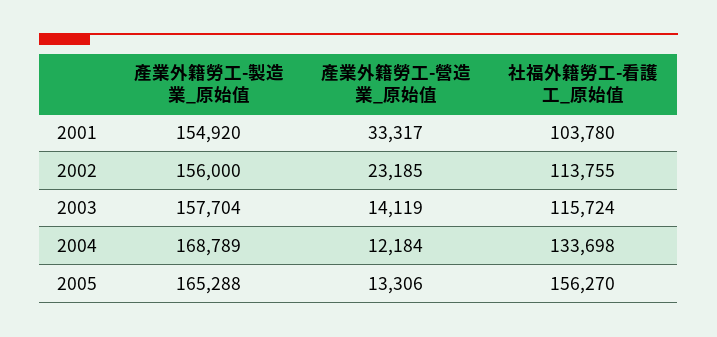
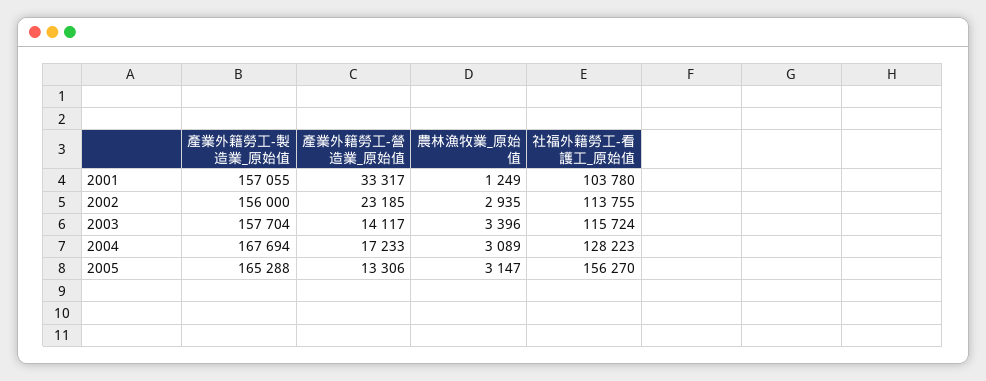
產業外籍勞工-製造業_原始值, 2001: 154920 -> 157055
產業外籍勞工-營造業_原始值, 2003: 14119 -> 14117
產業外籍勞工-製造業_原始值, 2004: 168789 -> 167694
產業外籍勞工-營造業_原始值, 2004: 12184 -> 17233
社福外籍勞工-看護工_原始值, 2004: 133698 -> 128223
農林漁牧業_原始值, 2001: none -> 1249
農林漁牧業_原始值, 2002: none -> 2935
農林漁牧業_原始值, 2003: none -> 3396
農林漁牧業_原始值, 2004: none -> 3089
農林漁牧業_原始值, 2005: none -> 3147

